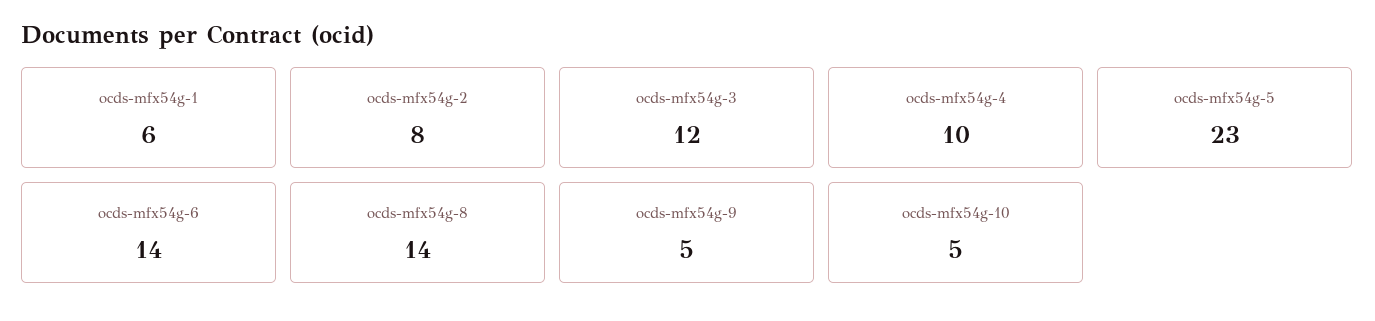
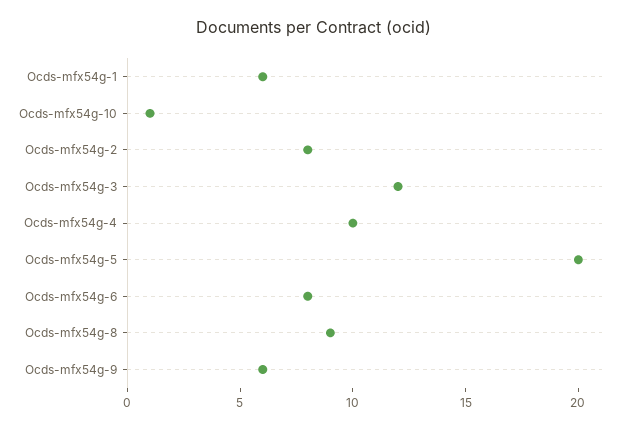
ocds-mfx54g-5: 23 -> 20
ocds-mfx54g-6: 14 -> 8
ocds-mfx54g-8: 14 -> 9
ocds-mfx54g-9: 5 -> 6
ocds-mfx54g-10: 5 -> 1

